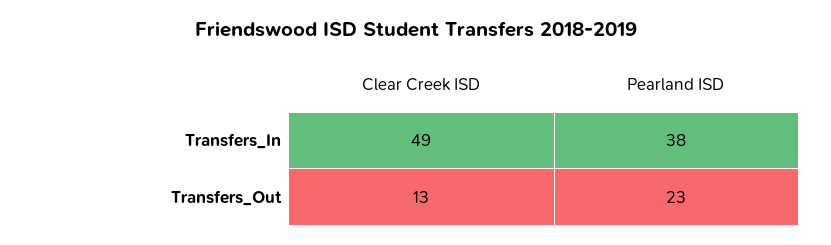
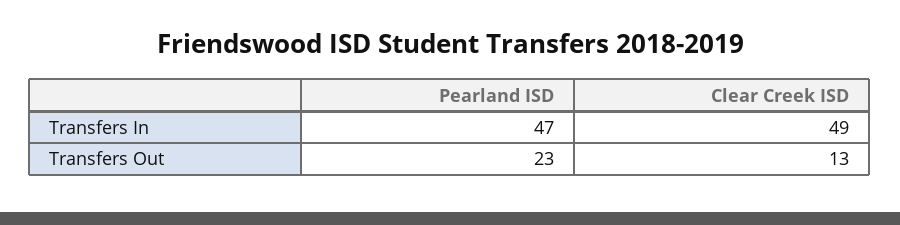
Pearland ISD, Transfers_In: 38 -> 47

